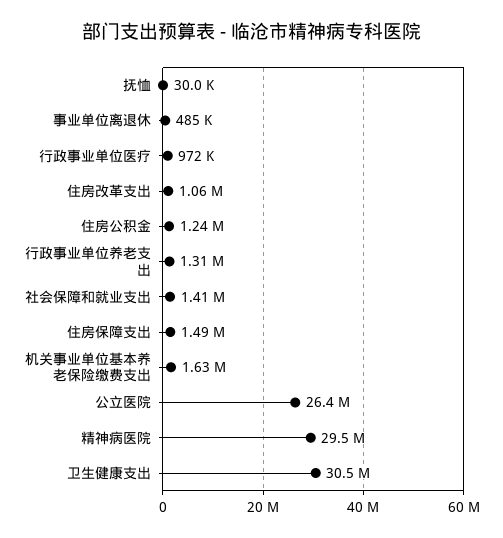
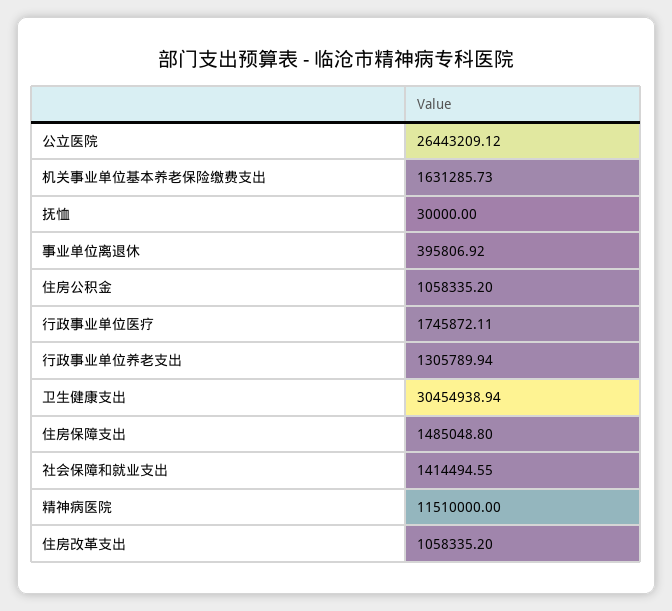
事业单位离退休: 485000 -> 395806.92
行政事业单位医疗: 972000 -> 1745872.11
住房公积金: 1240000 -> 1058335.2
精神病医院: 29500000 -> 11510000

